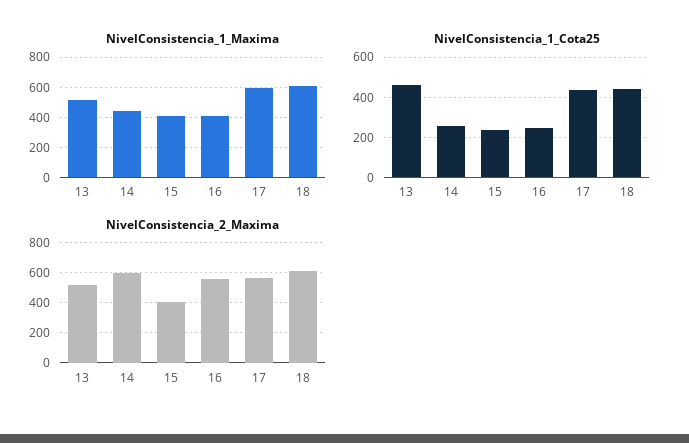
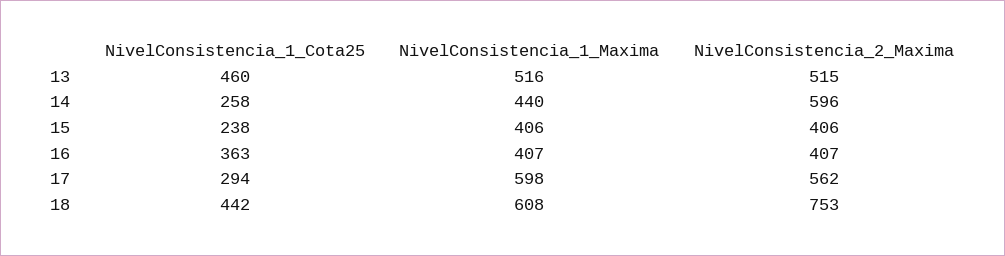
NivelConsistencia_1_Cota25, 16: 250 -> 363
NivelConsistencia_1_Cota25, 17: 450 -> 294
NivelConsistencia_2_Maxima, 16: 550 -> 407
NivelConsistencia_2_Maxima, 18: 600 -> 753

